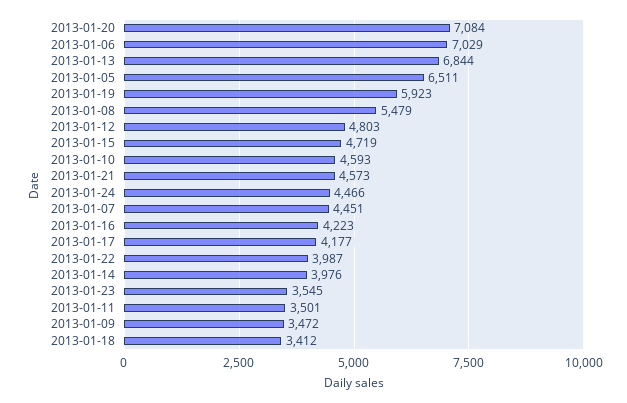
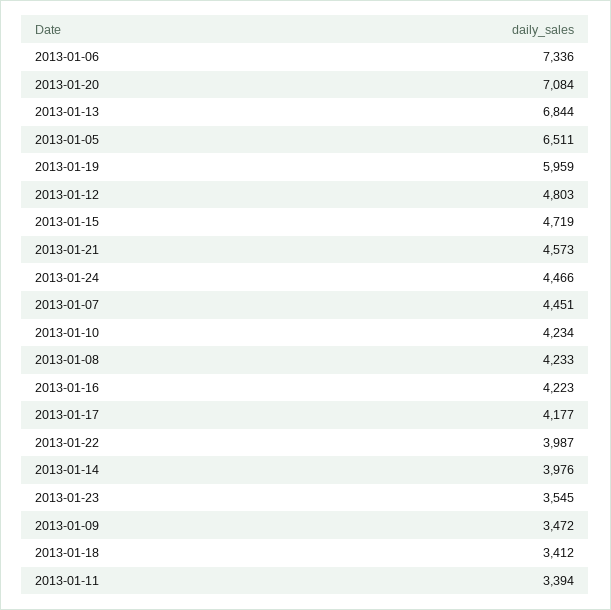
2013-01-06: 7029 -> 7336
2013-01-19: 5923 -> 5959
2013-01-08: 5479 -> 4233
2013-01-10: 4593 -> 4234
2013-01-11: 3501 -> 3394

